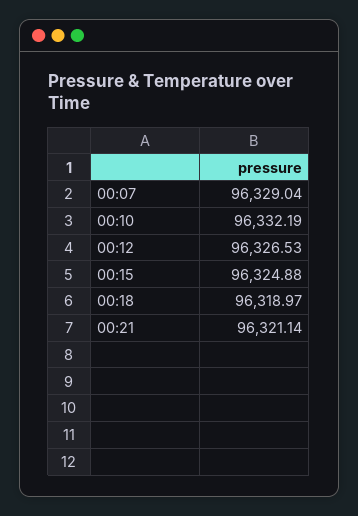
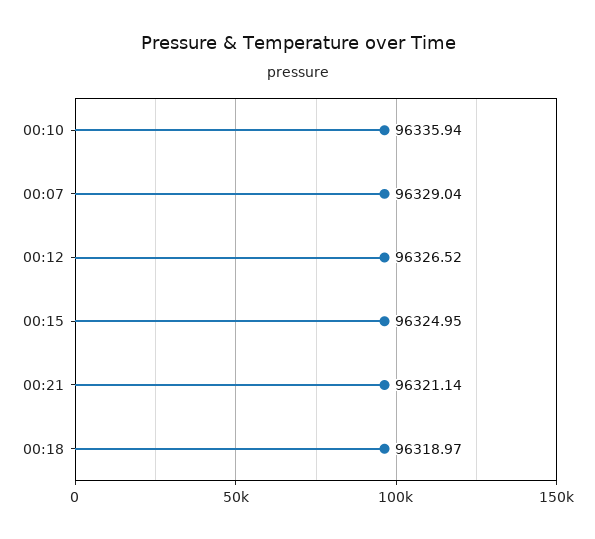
00:10: 96332.19 -> 96335.94
00:12: 96326.53 -> 96326.52
00:15: 96324.88 -> 96324.95

